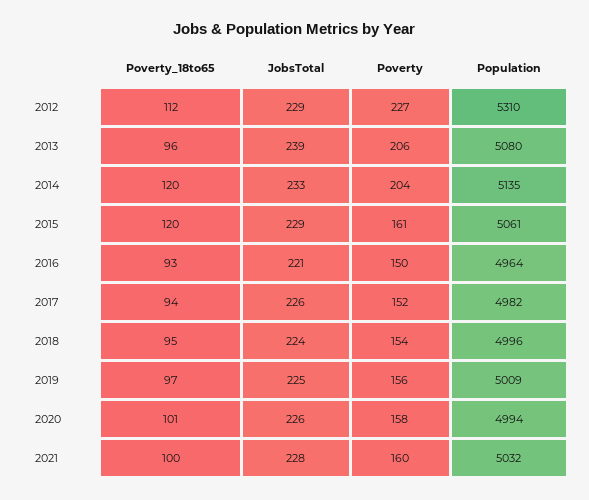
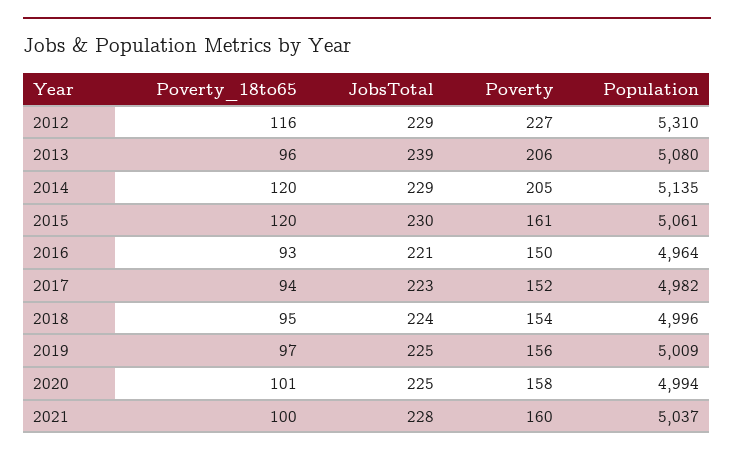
Poverty_18to65, 2012: 112 -> 116
JobsTotal, 2014: 233 -> 229
Poverty, 2014: 204 -> 205
JobsTotal, 2015: 229 -> 230
JobsTotal, 2017: 226 -> 223
JobsTotal, 2020: 226 -> 225
Population, 2021: 5032 -> 5037

